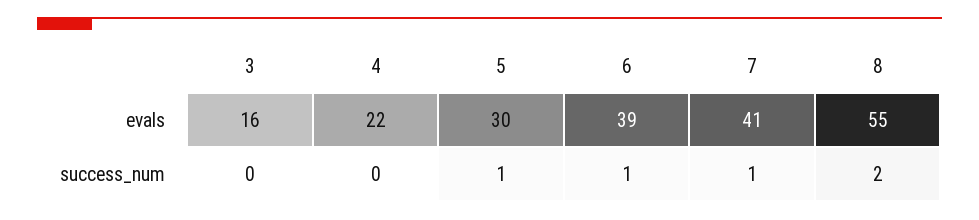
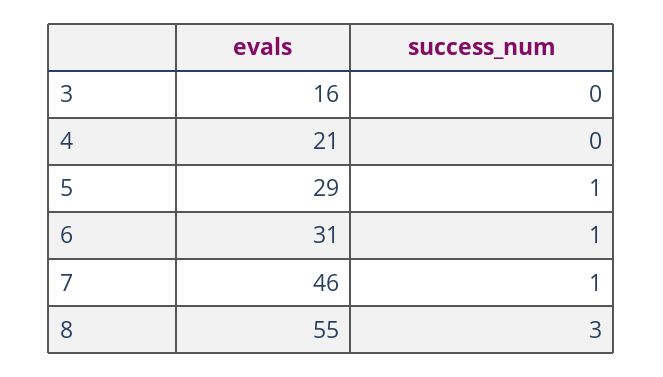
4, evals: 22 -> 21
5, evals: 30 -> 29
6, evals: 39 -> 31
7, evals: 41 -> 46
8, success_num: 2 -> 3

